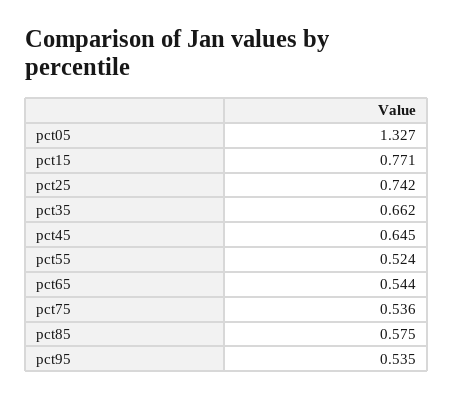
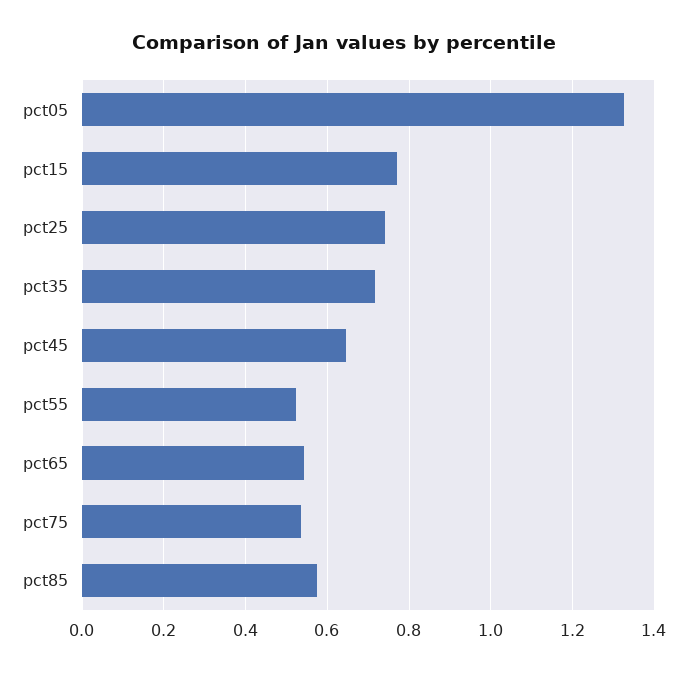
pct35: 0.662 -> 0.72
pct95: 0.535 -> none

